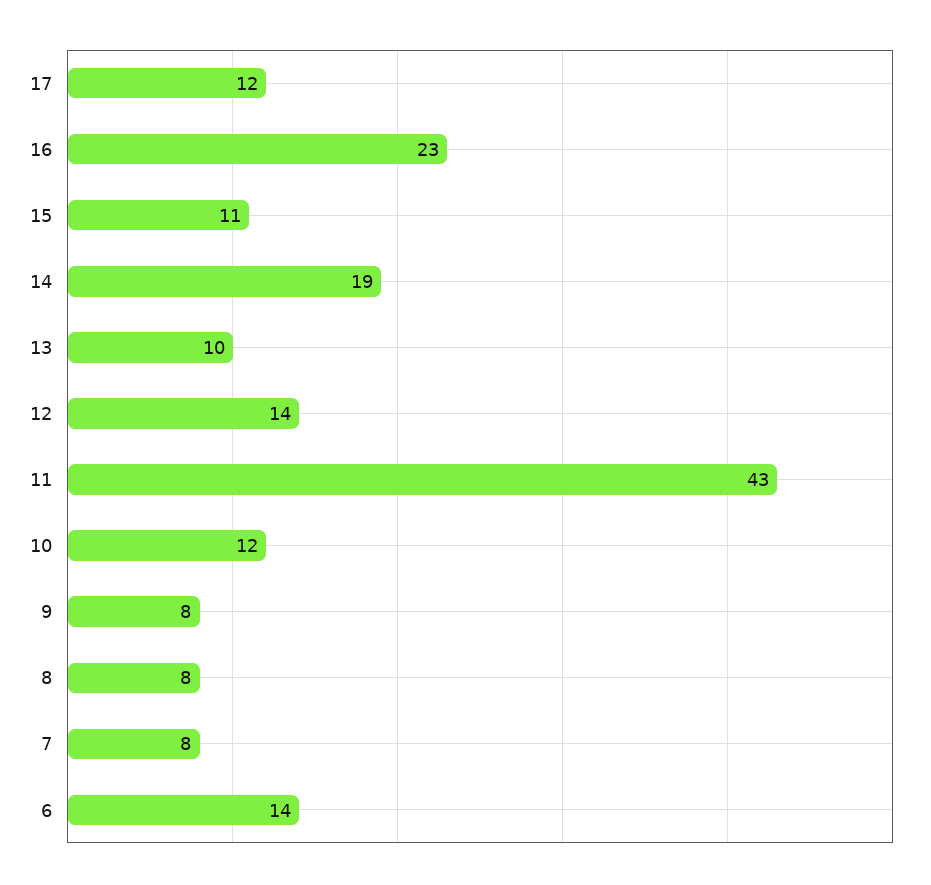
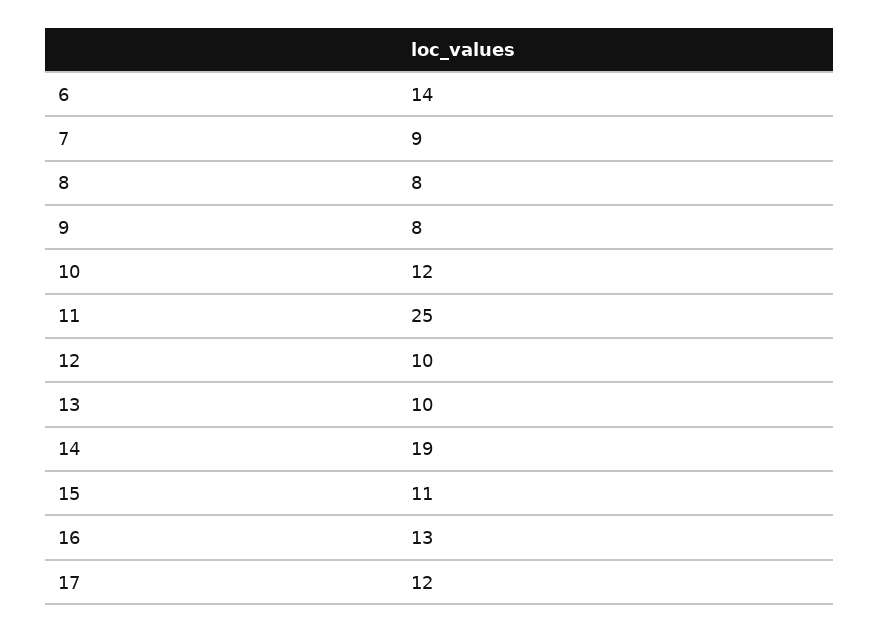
16: 23 -> 13
12: 14 -> 10
11: 43 -> 25
7: 8 -> 9

